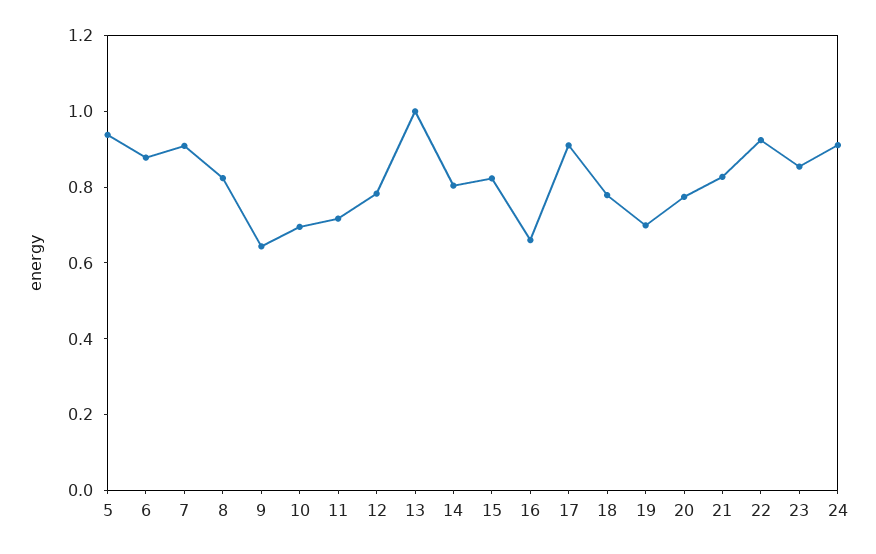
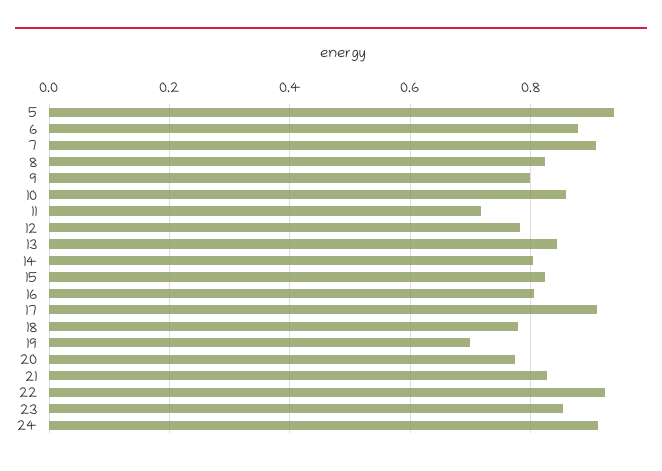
9: 0.65 -> 0.8
10: 0.7 -> 0.86
13: 1 -> 0.84
16: 0.65 -> 0.8

